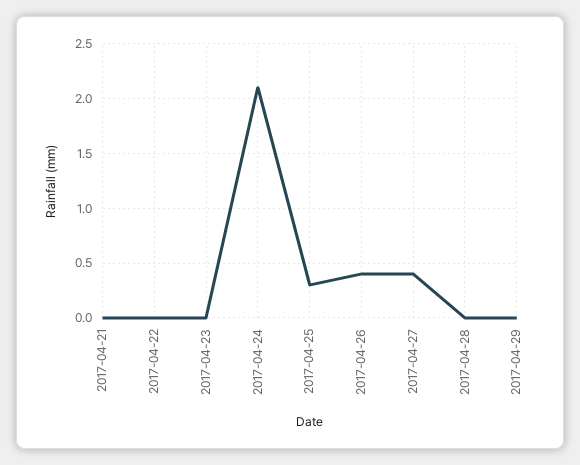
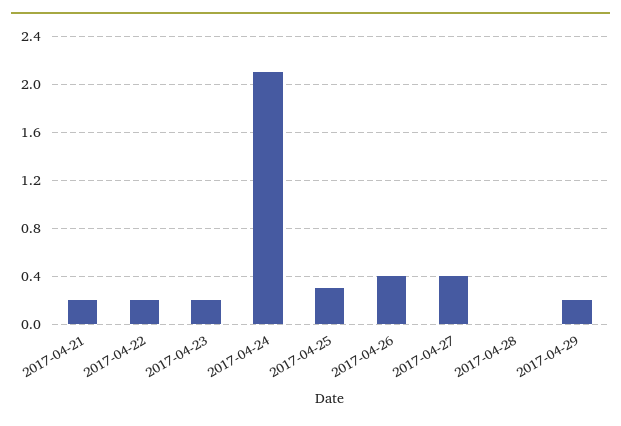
2017-04-21: 0 -> 0.2
2017-04-22: 0 -> 0.2
2017-04-23: 0 -> 0.2
2017-04-29: 0 -> 0.2

